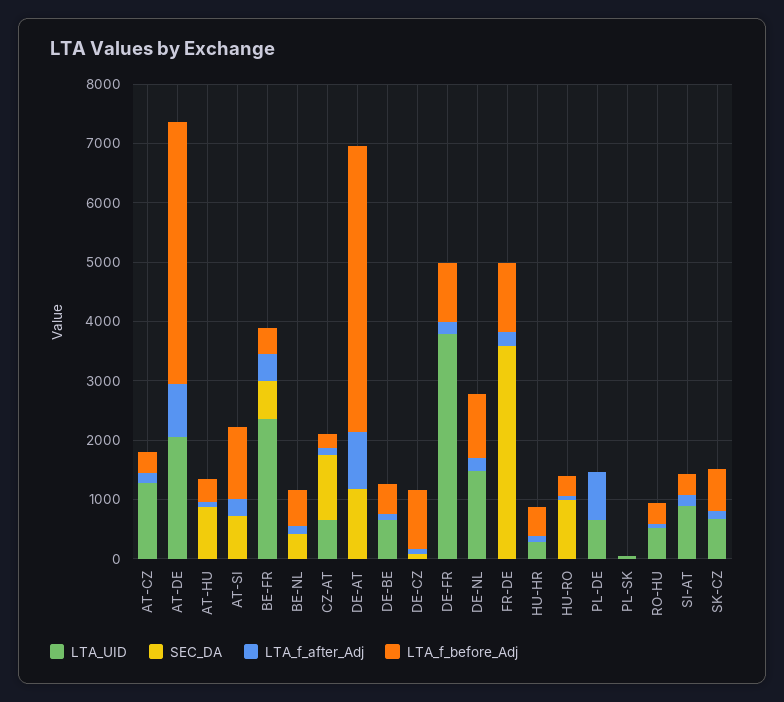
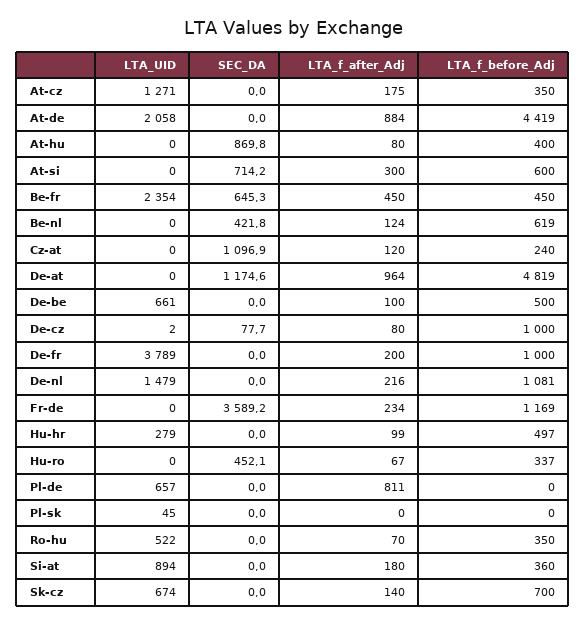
LTA_f_before_Adj, AT-SI: 1200 -> 600
LTA_UID, CZ-AT: 600 -> 0
SEC_DA, HU-RO: 1000 -> 452.1

